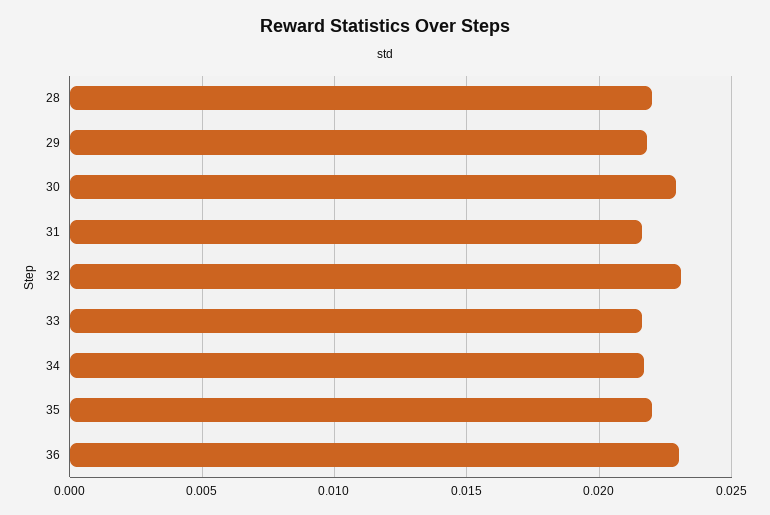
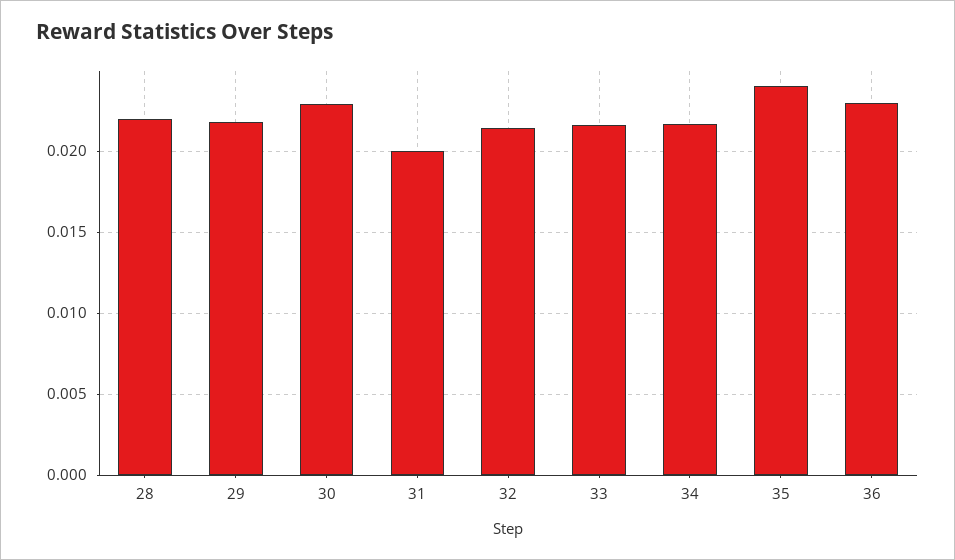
31: 0.0215 -> 0.02
32: 0.023 -> 0.0215
35: 0.022 -> 0.024

